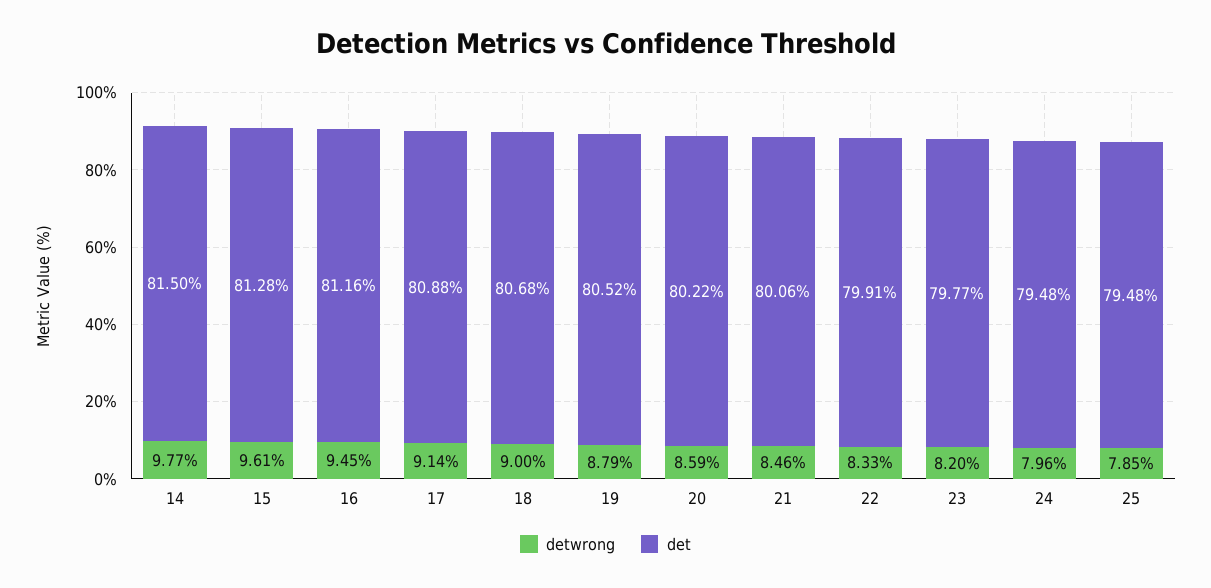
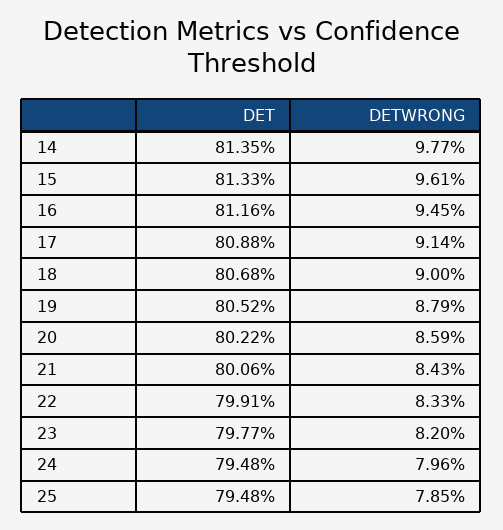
det, 14: 81.5 -> 81.35
det, 15: 81.28 -> 81.33
detwrong, 21: 8.46 -> 8.43

